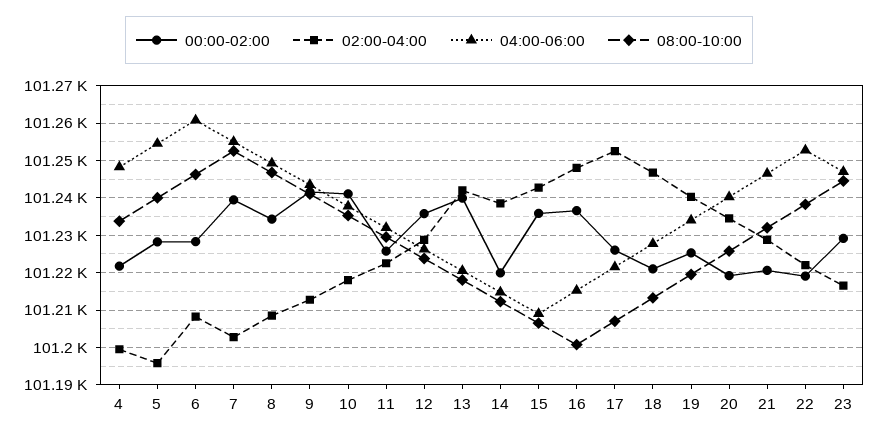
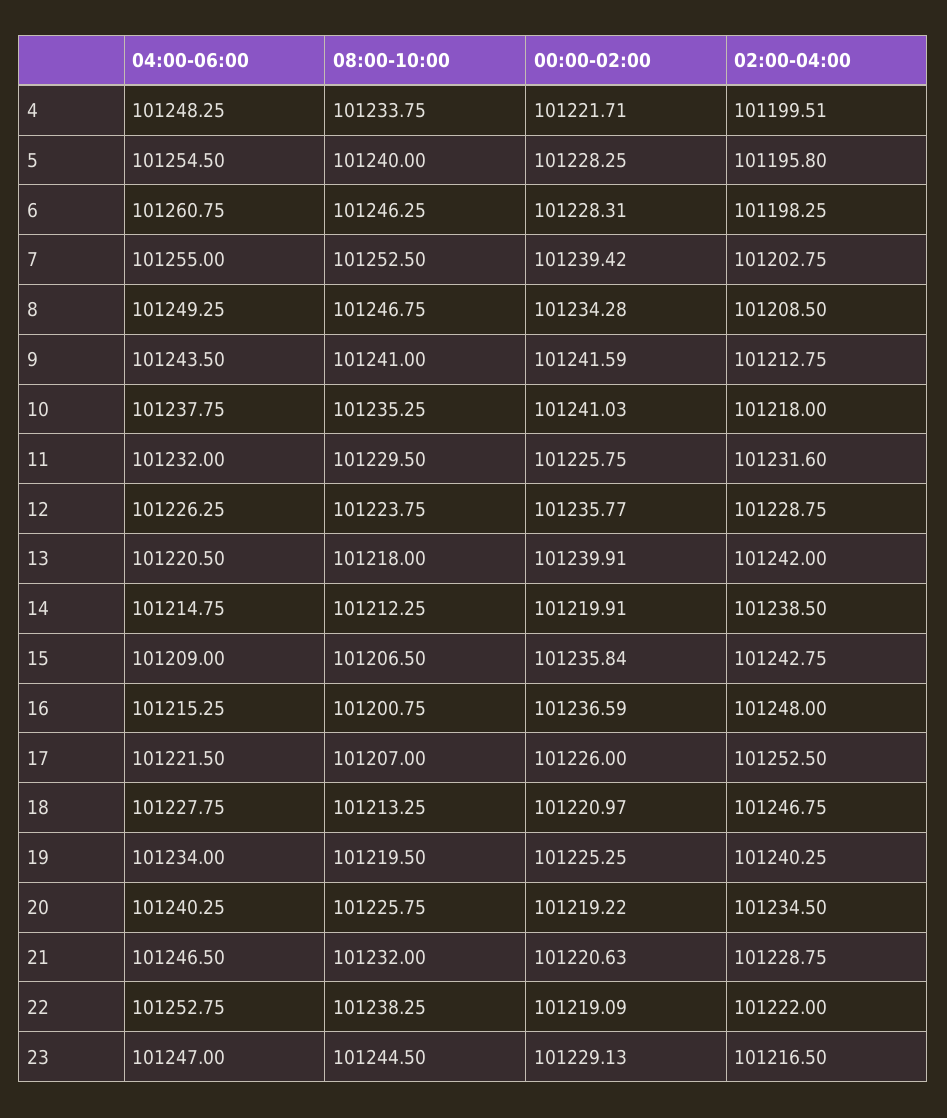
02:00-04:00, 6: 101208 -> 101198.25
02:00-04:00, 11: 101222 -> 101231.6

